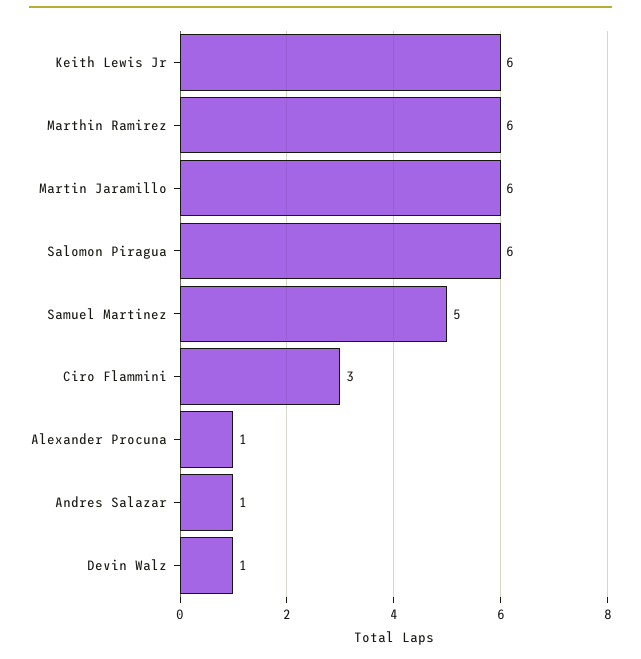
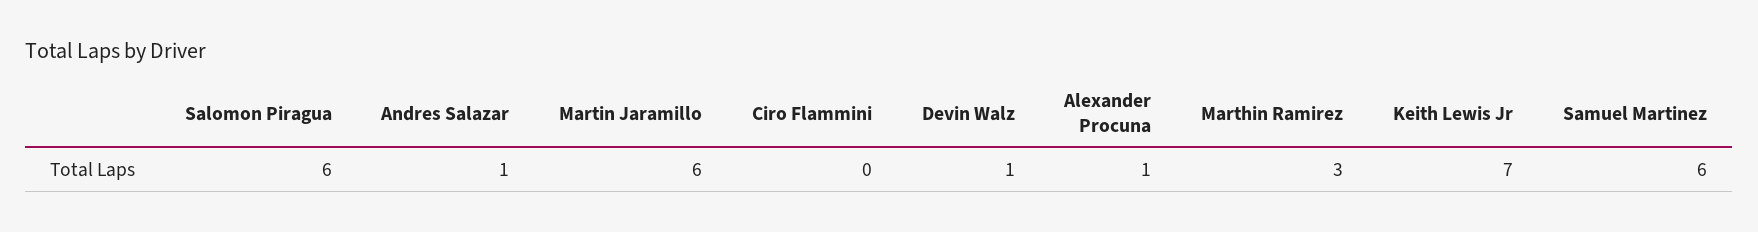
Keith Lewis Jr: 6 -> 7
Marthin Ramirez: 6 -> 3
Samuel Martinez: 5 -> 6
Ciro Flammini: 3 -> 0

